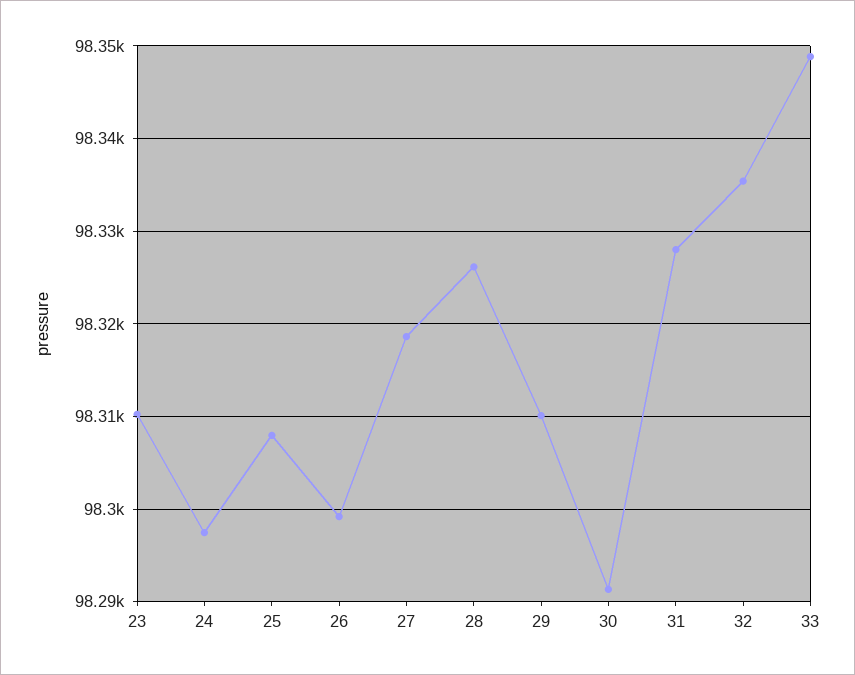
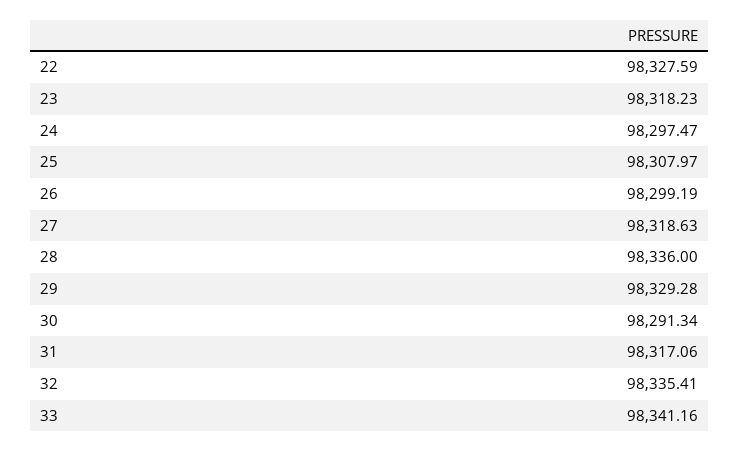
23: 98310 -> 98318.23
28: 98326 -> 98336
29: 98310 -> 98329.28
31: 98328 -> 98317.06
33: 98349 -> 98341.16
22: none -> 98327.59

